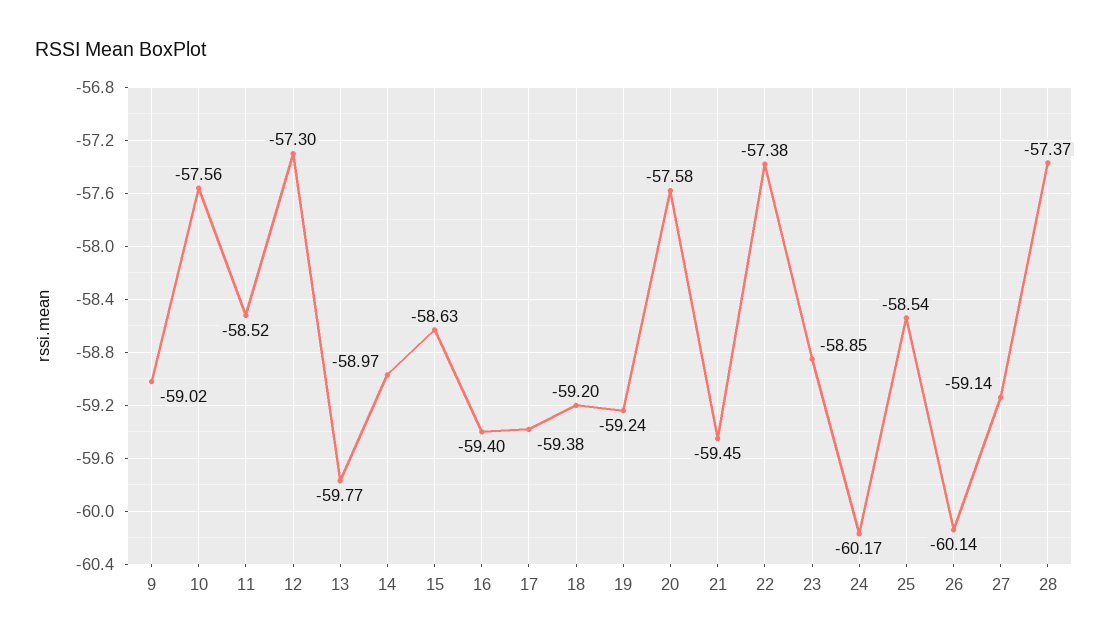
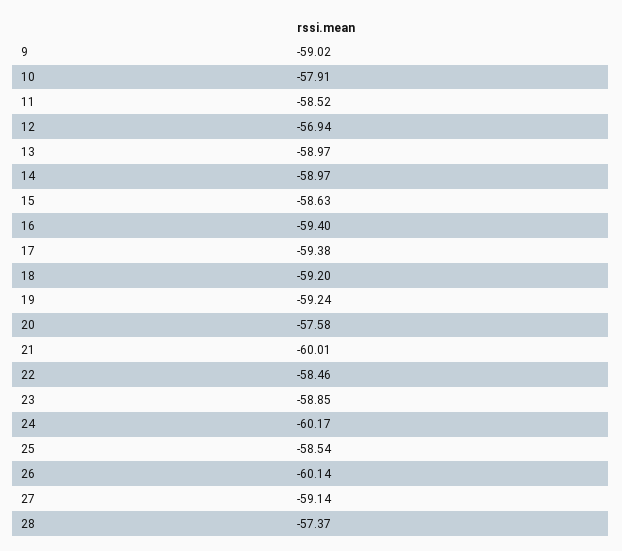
10: -57.56 -> -57.91
12: -57.3 -> -56.94
13: -59.77 -> -58.97
21: -59.45 -> -60.01
22: -57.38 -> -58.46

